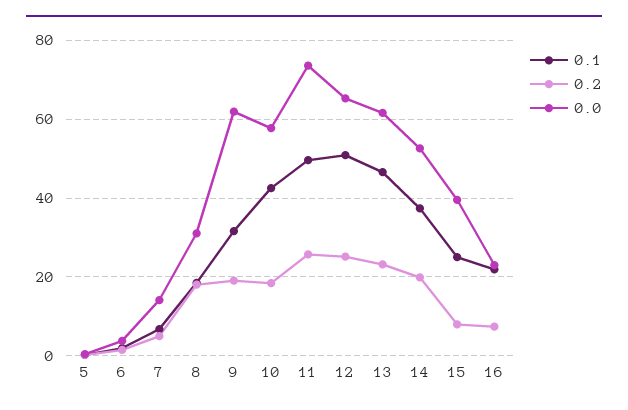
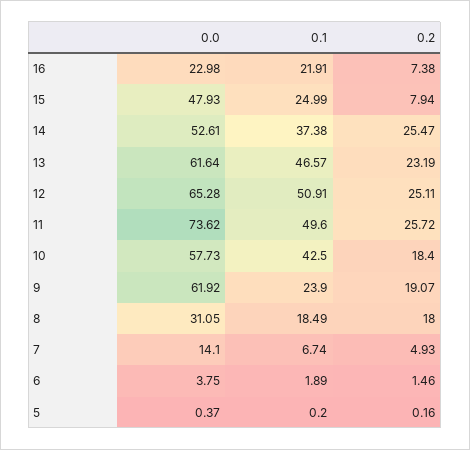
0.1, 9: 32 -> 23.9
0.2, 14: 20 -> 25.47
0.0, 15: 40 -> 47.93

